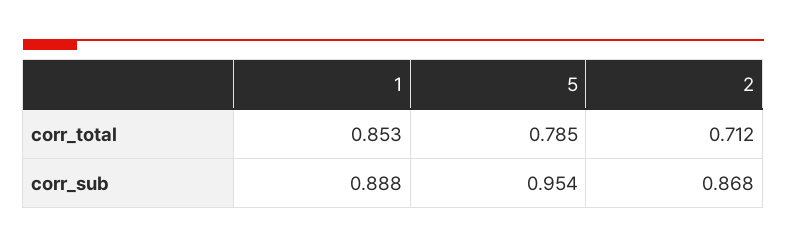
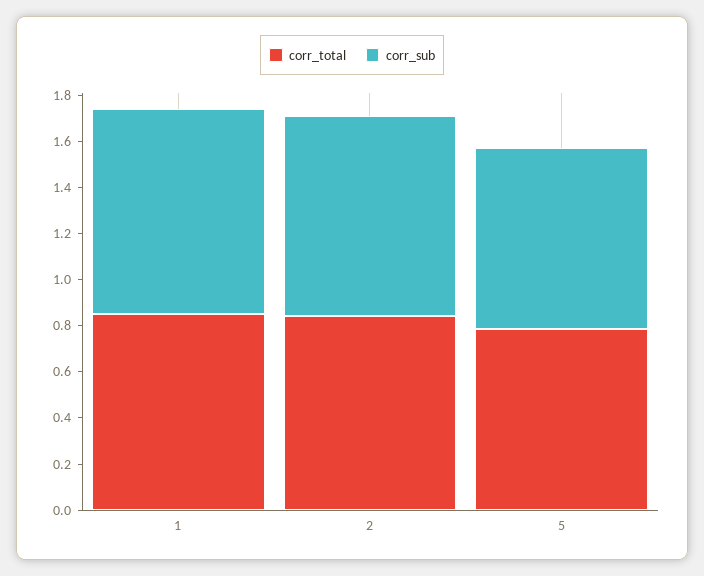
corr_total, 2: 0.712 -> 0.85
corr_sub, 5: 0.954 -> 0.8

